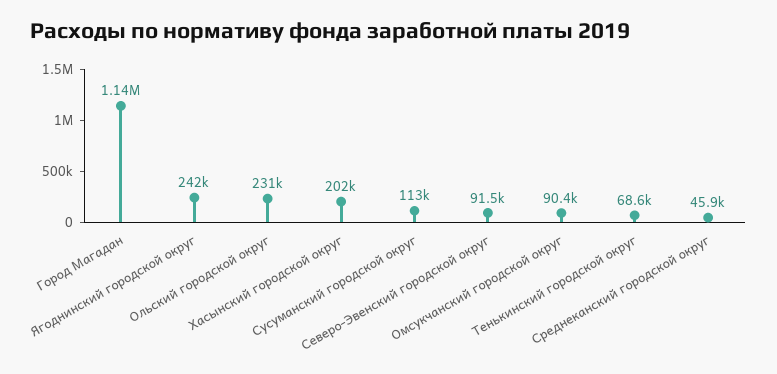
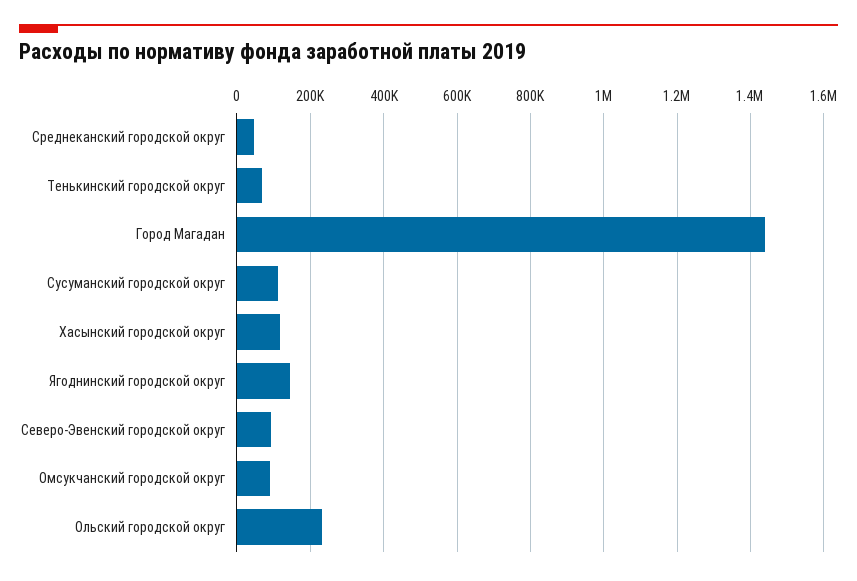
Город Магадан: 1140000 -> 1440000
Ягоднинский городской округ: 242000 -> 140000
Хасынский городской округ: 202000 -> 120000

